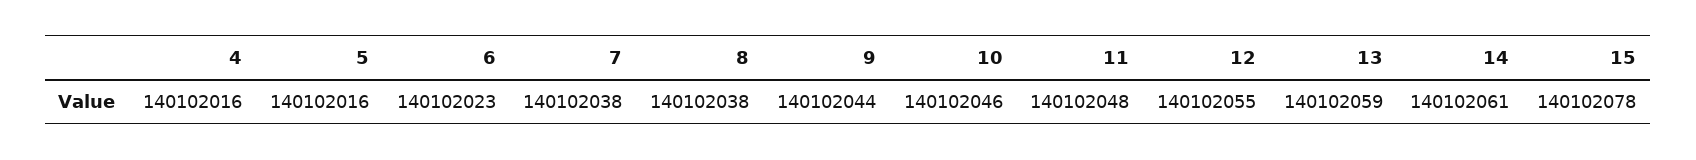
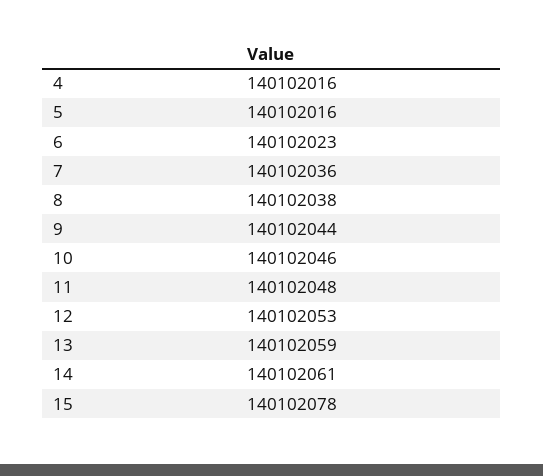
7: 140102038 -> 140102036
12: 140102055 -> 140102053

